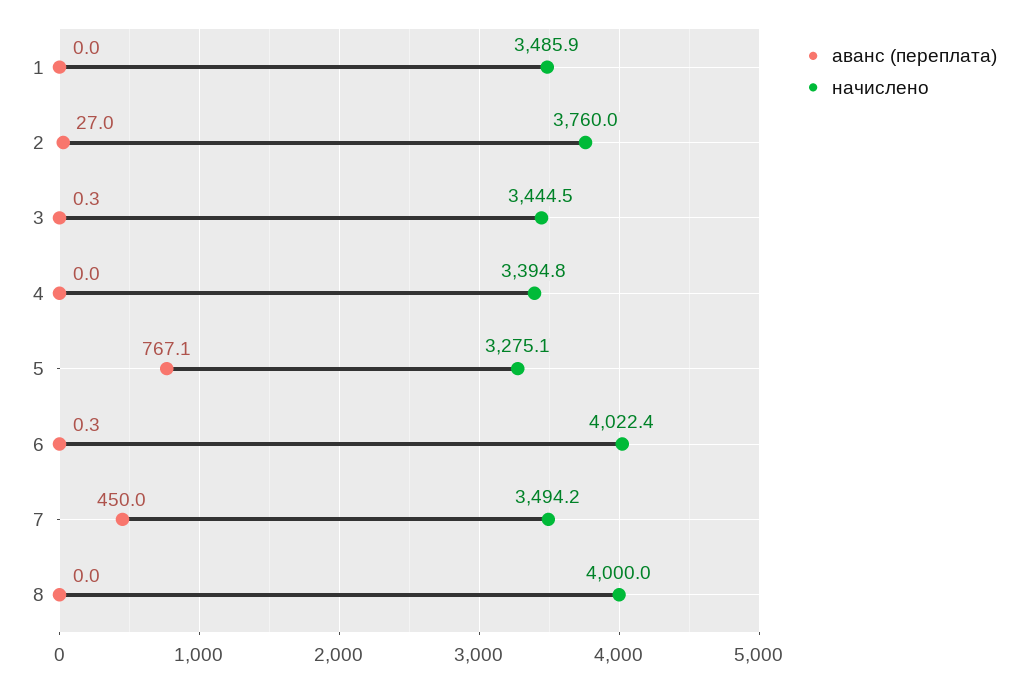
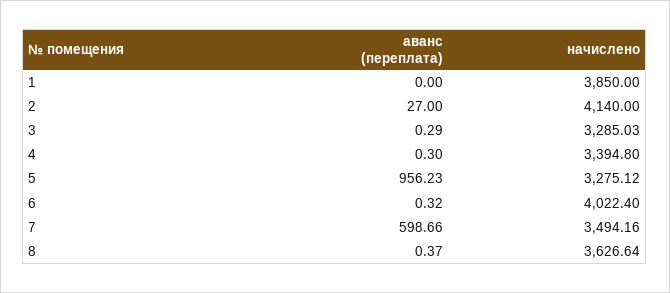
начислено, 1: 3485.9 -> 3850
начислено, 2: 3760 -> 4140
начислено, 3: 3444.5 -> 3285.03
аванс (переплата), 4: 0 -> 0.3
аванс (переплата), 5: 767.1 -> 956.23
аванс (переплата), 7: 450 -> 598.66
аванс (переплата), 8: 0 -> 0.37
начислено, 8: 4000 -> 3626.64

